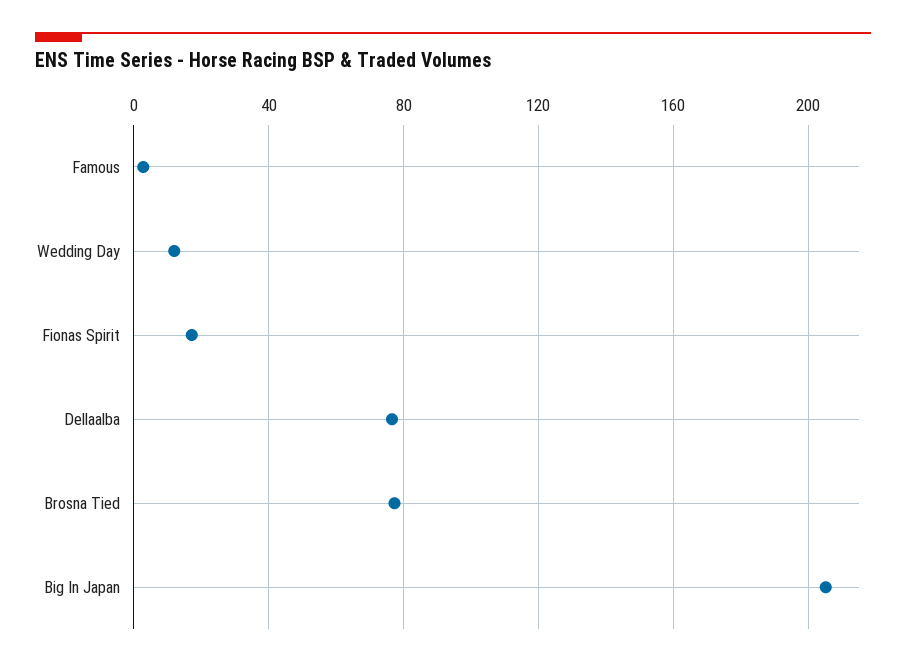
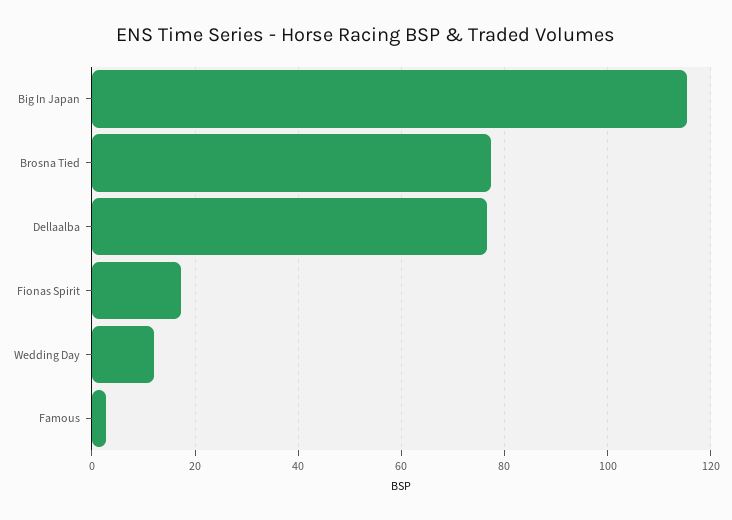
Big In Japan: 205 -> 116

